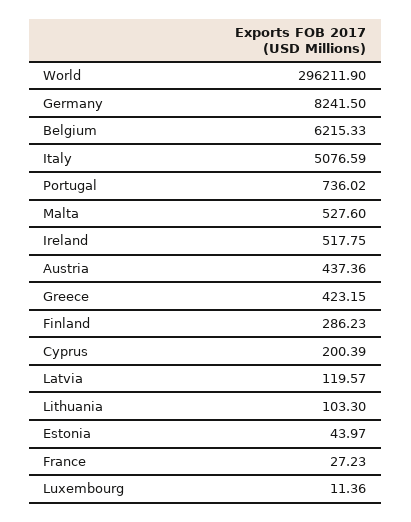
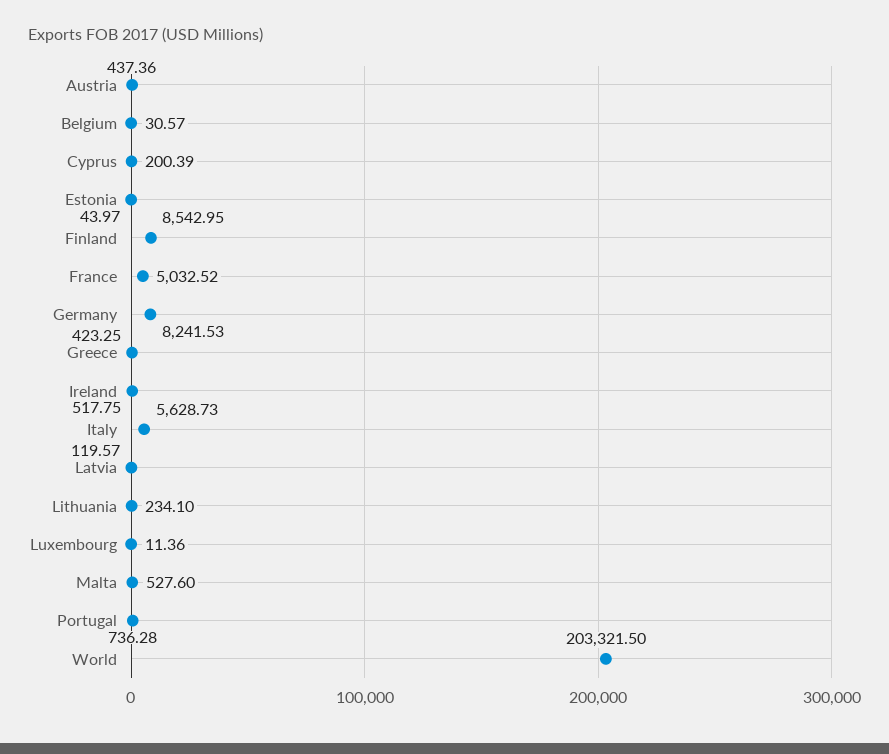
World: 296211.9 -> 203321.5
Germany: 8241.5 -> 8241.53
Belgium: 6215.33 -> 30.57
Italy: 5076.59 -> 5628.73
Portugal: 736.02 -> 736.28
Greece: 423.15 -> 423.25
Finland: 286.23 -> 8542.95
Lithuania: 103.3 -> 234.1
France: 27.23 -> 5032.52

